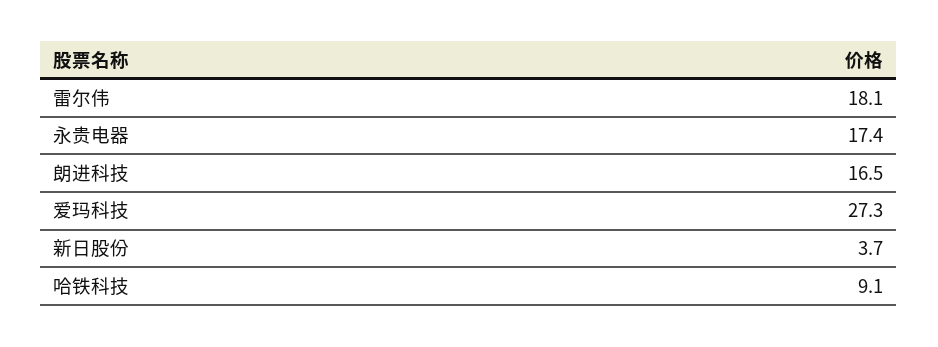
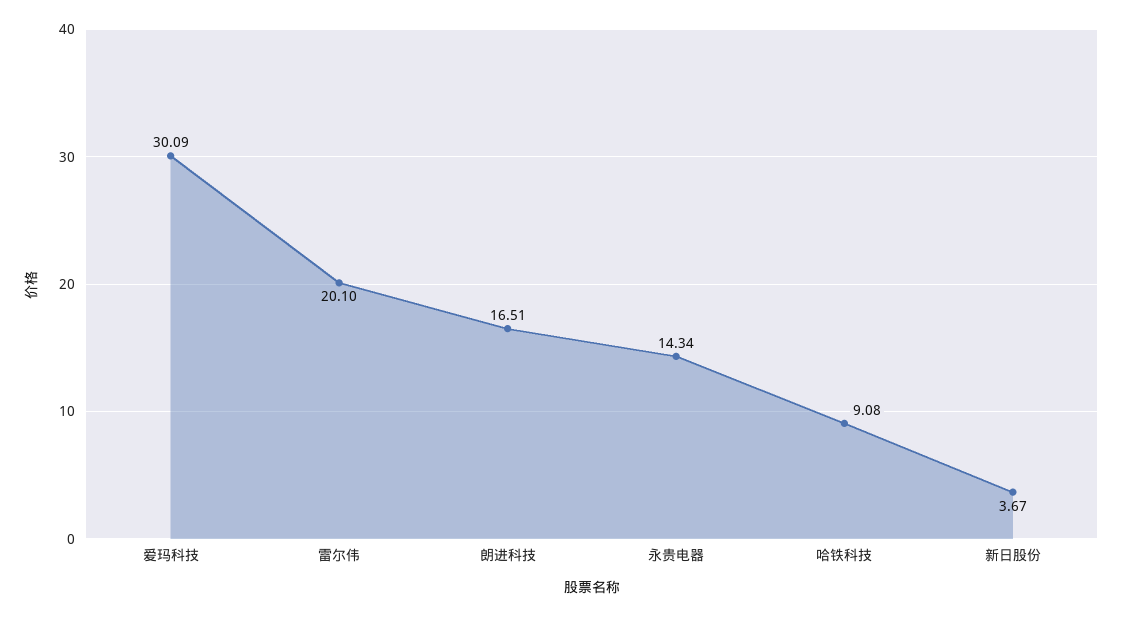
雷尔伟: 18.1 -> 20.1
永贵电器: 17.4 -> 14.34
爱玛科技: 27.3 -> 30.09

